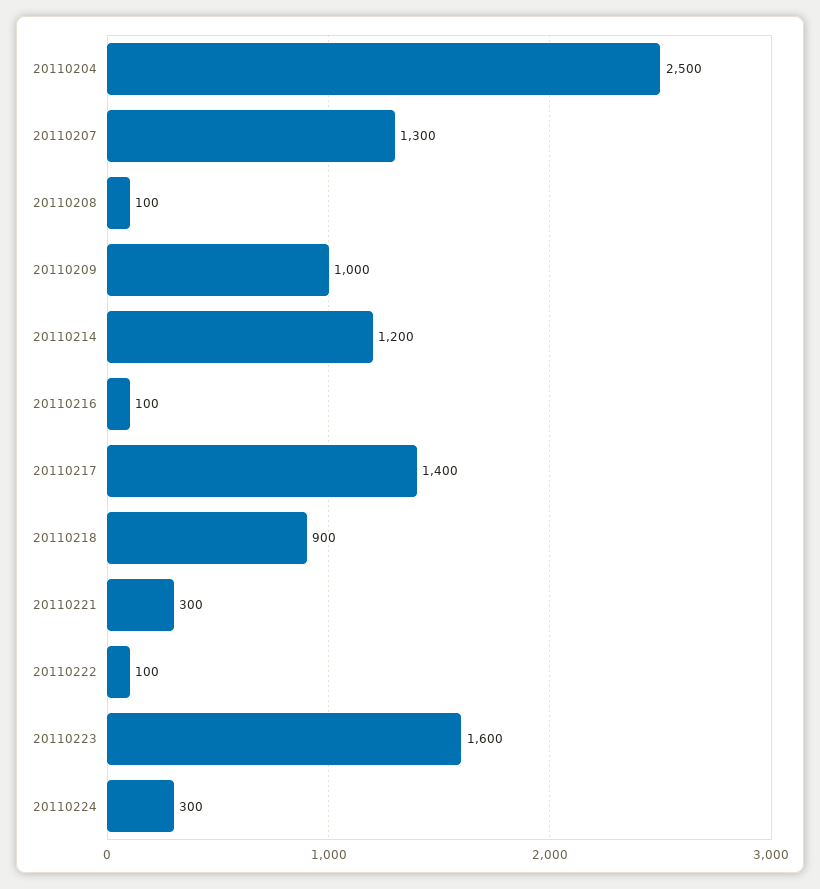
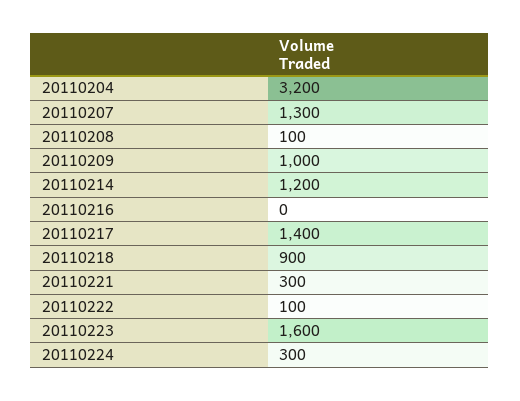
20110204: 2500 -> 3200
20110216: 100 -> 0

